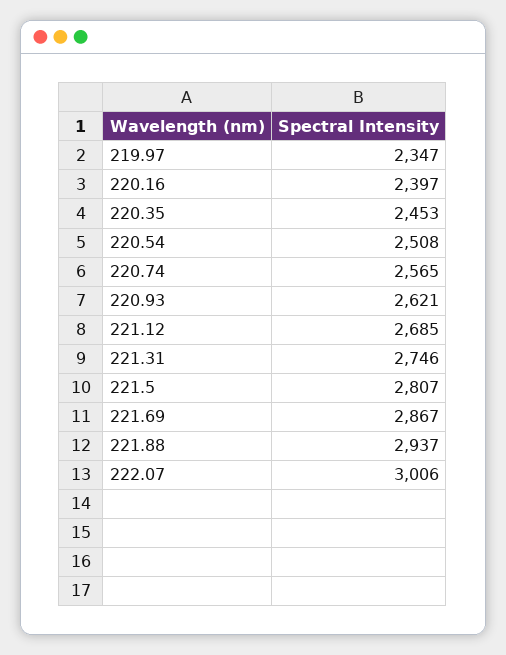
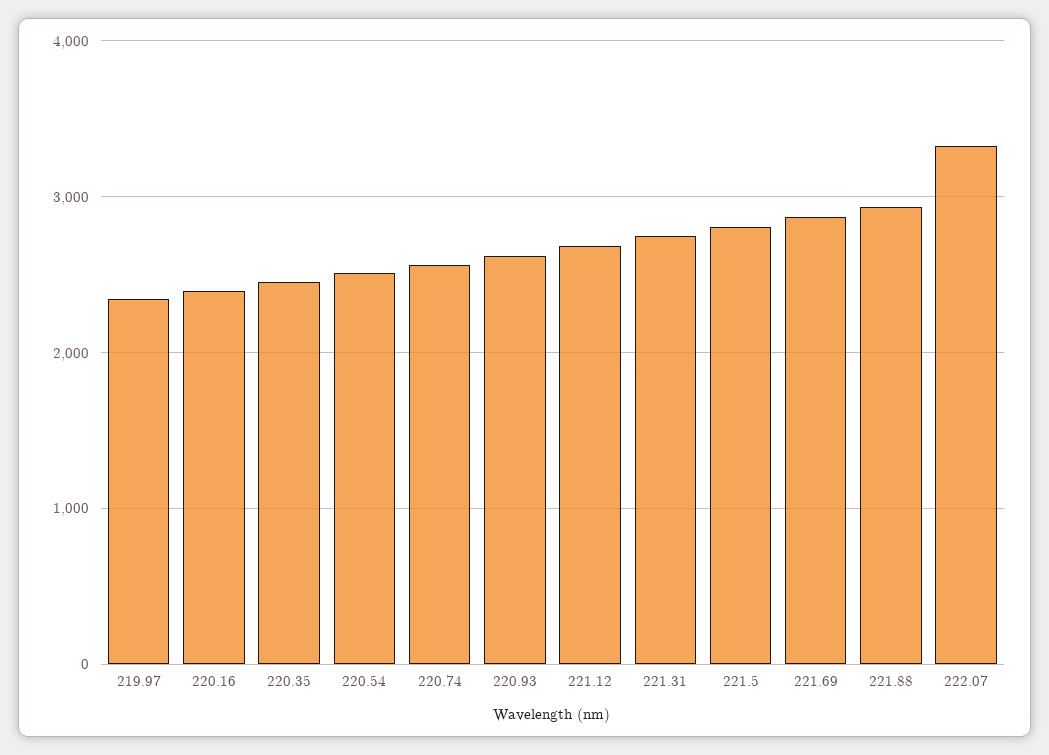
222.07: 3006 -> 3300

